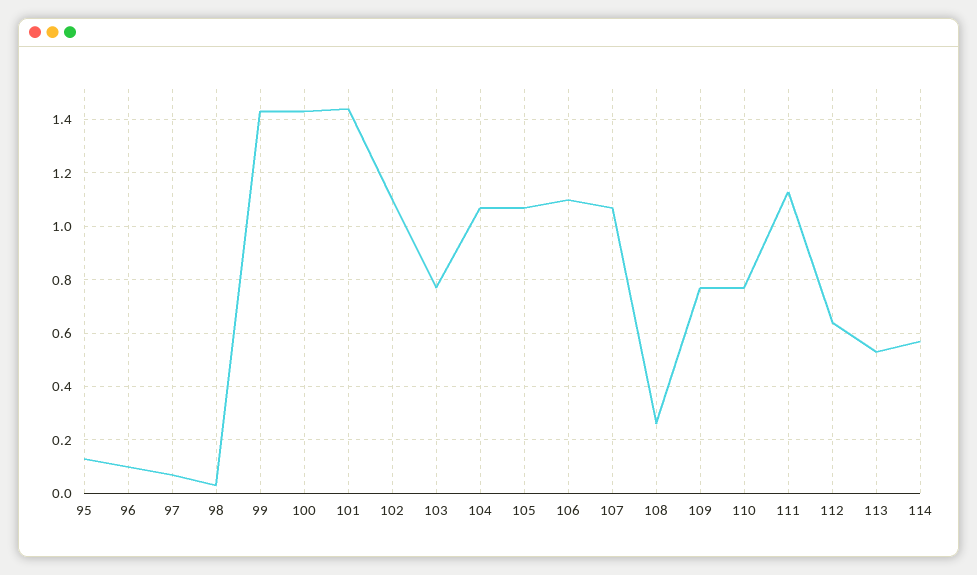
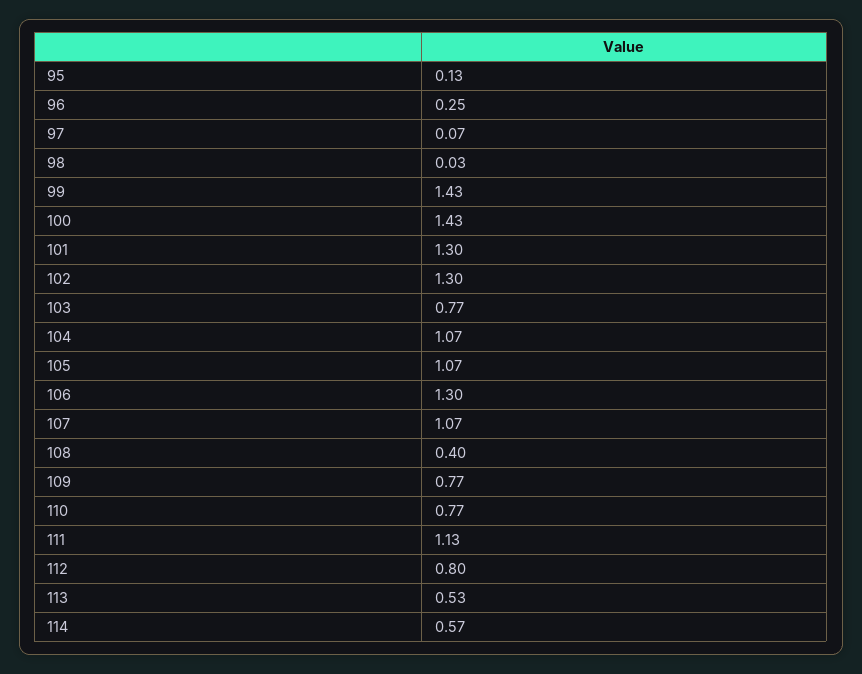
96: 0.1 -> 0.25
101: 1.45 -> 1.3
102: 1.1 -> 1.3
106: 1.1 -> 1.3
108: 0.25 -> 0.4
112: 0.65 -> 0.8

